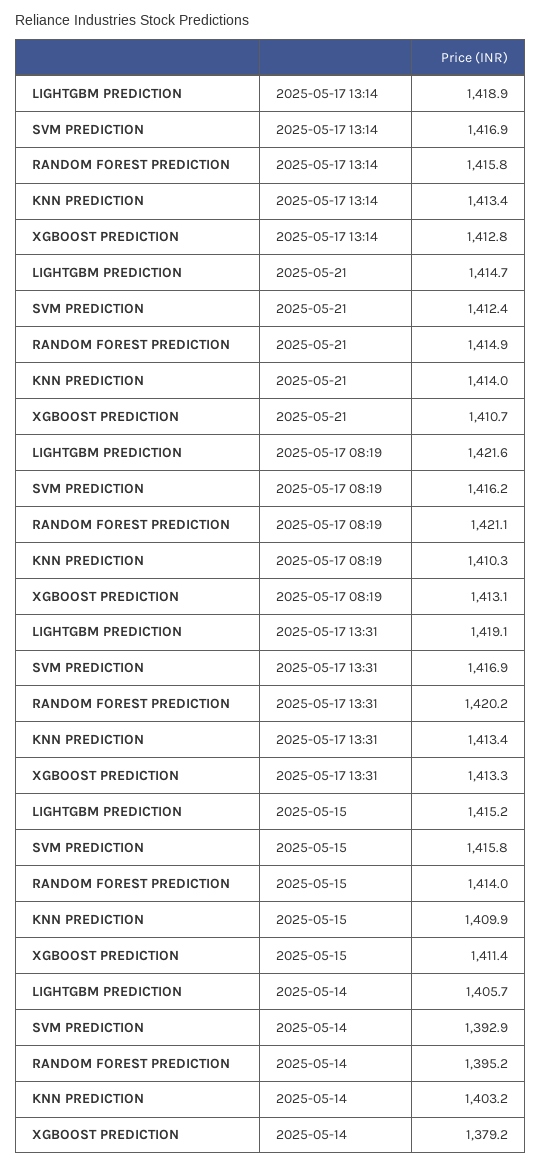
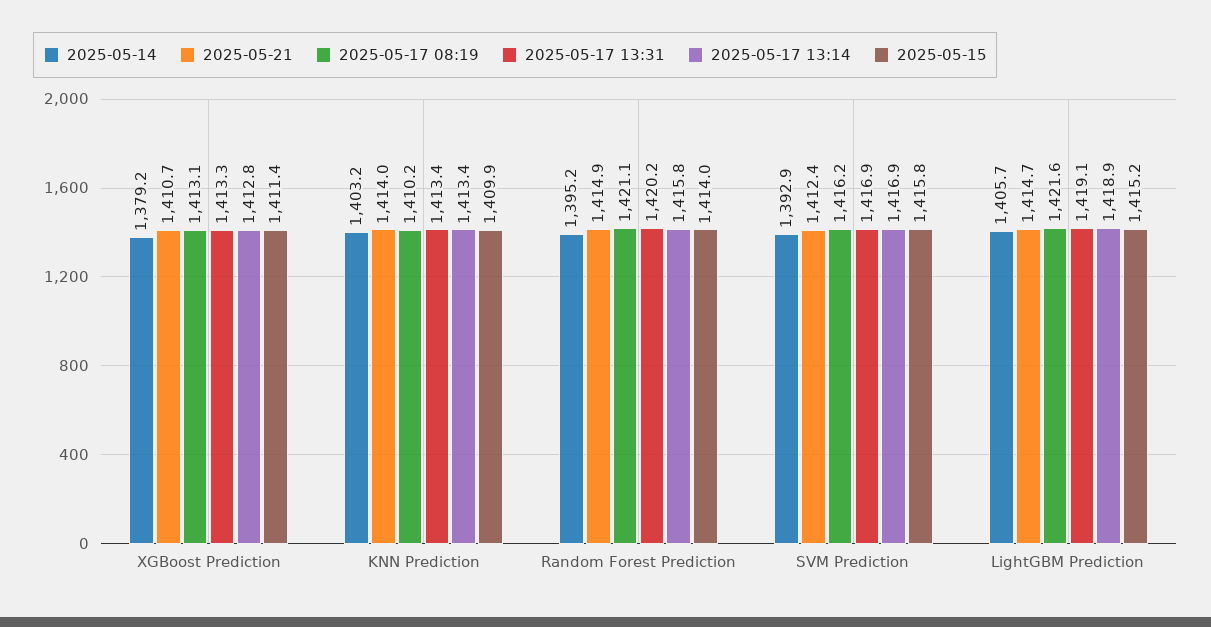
2025-05-17 08:19, KNN PREDICTION: 1410.3 -> 1410.2

